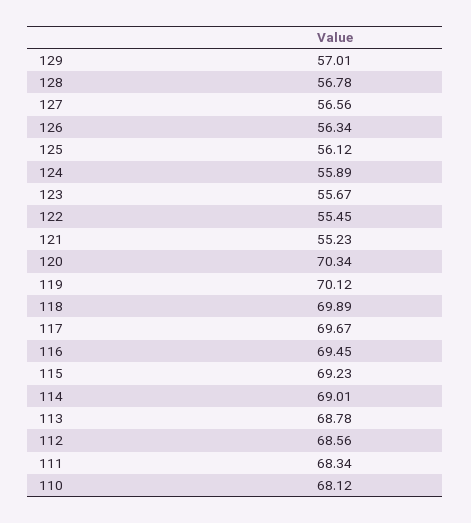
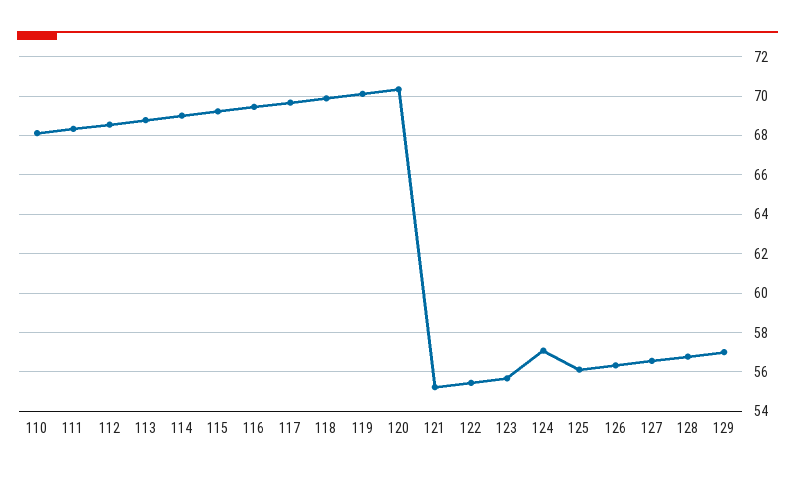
124: 55.89 -> 57

